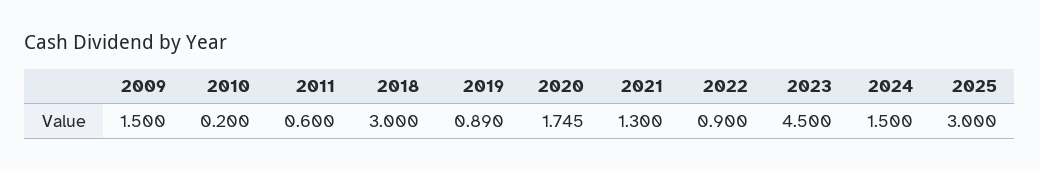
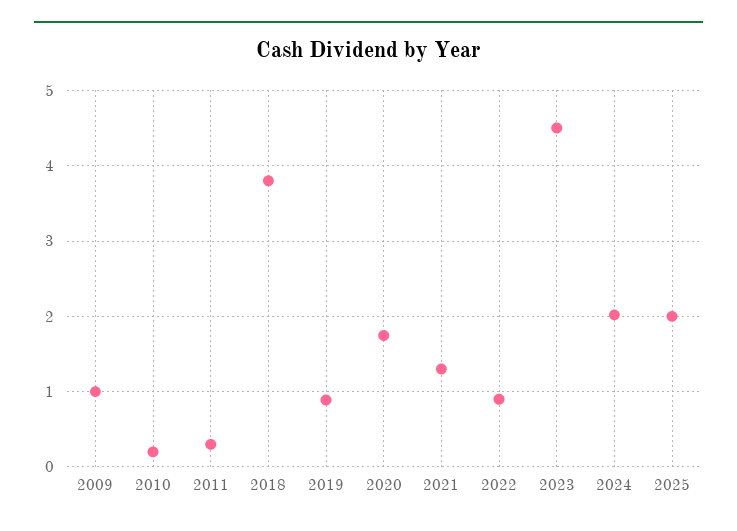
2009: 1.5 -> 1
2011: 0.6 -> 0.3
2018: 3 -> 3.8
2024: 1.5 -> 2
2025: 3 -> 2

